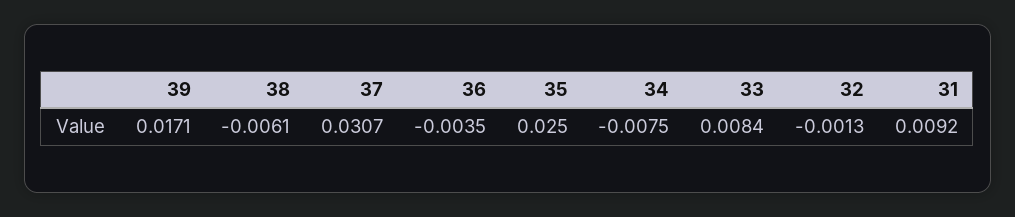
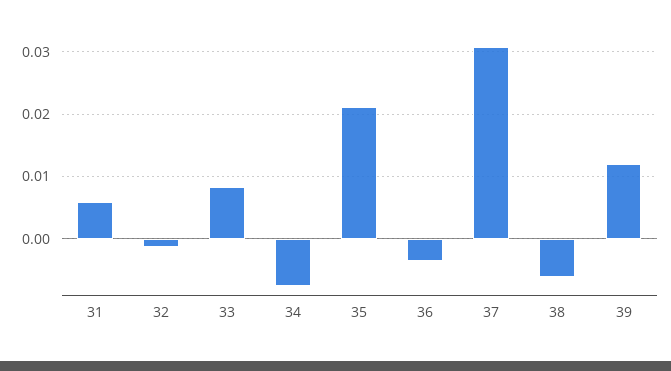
39: 0.0171 -> 0.012
35: 0.025 -> 0.021
31: 0.0092 -> 0.006

